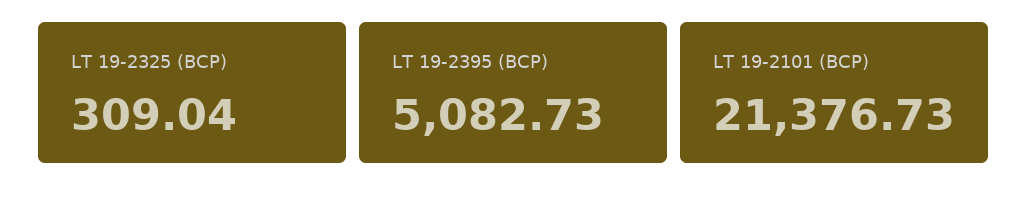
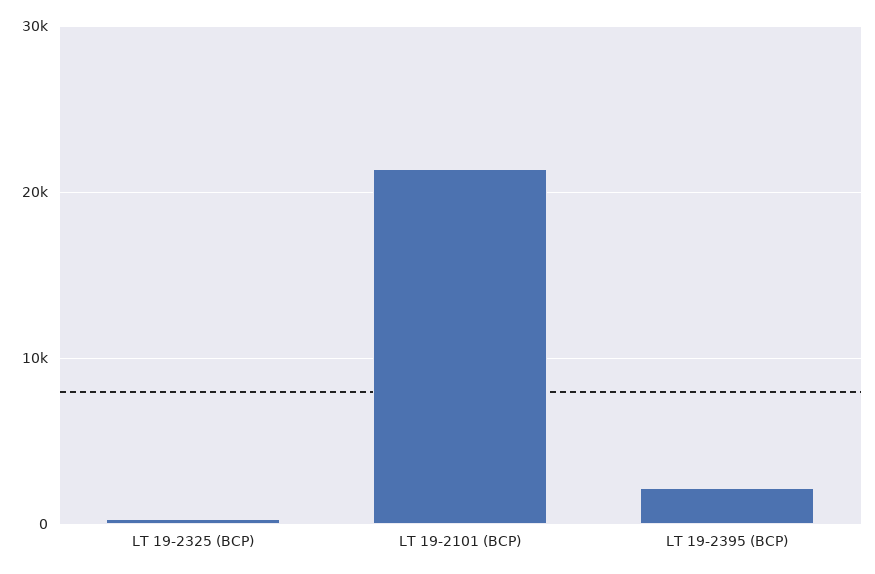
LT 19-2395 (BCP): 5082.73 -> 2000

